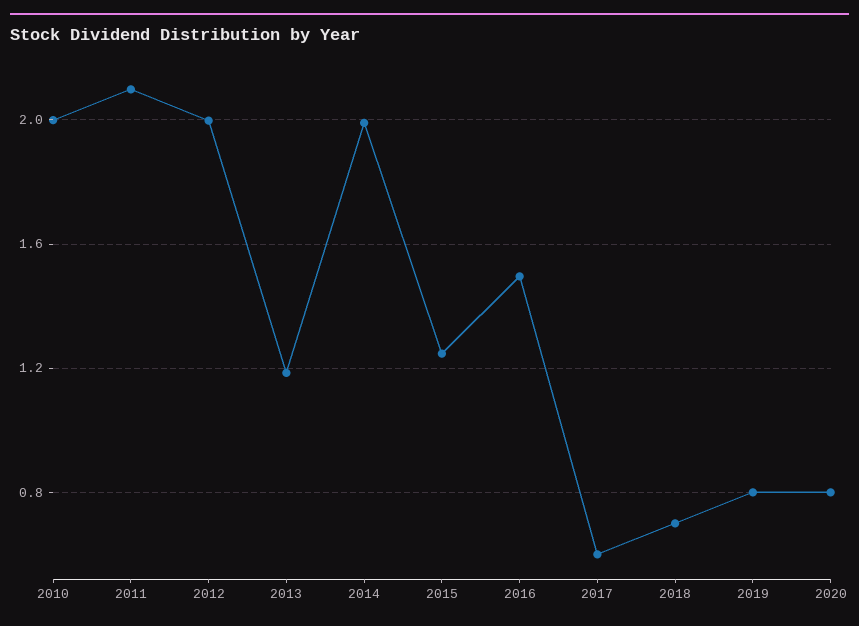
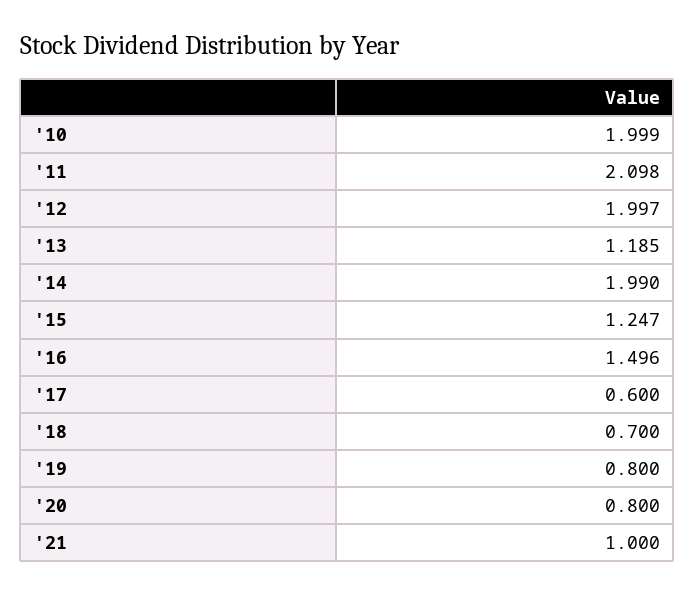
'21: none -> 1

